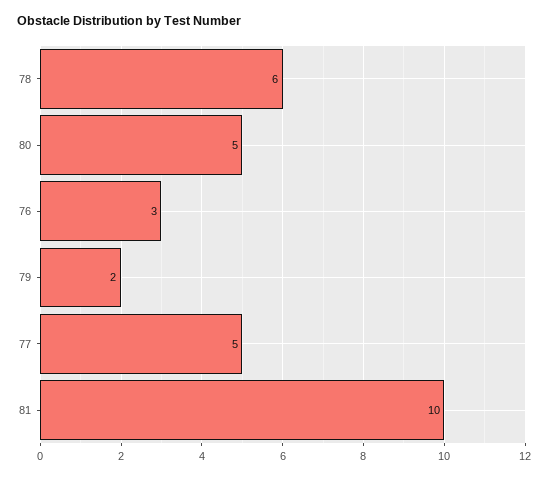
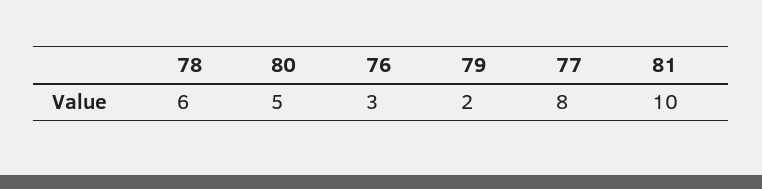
77: 5 -> 8

